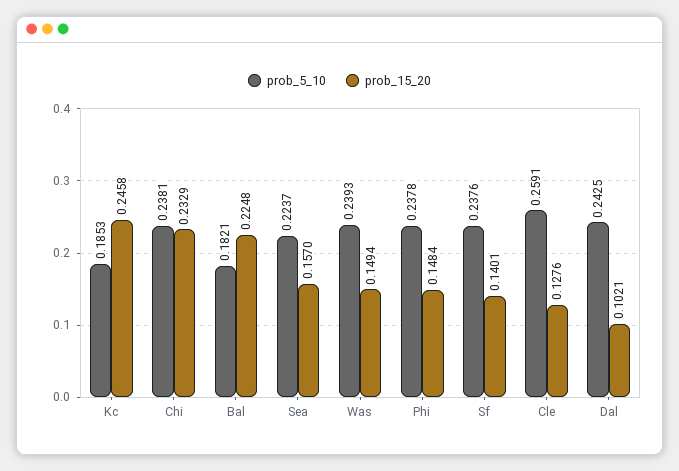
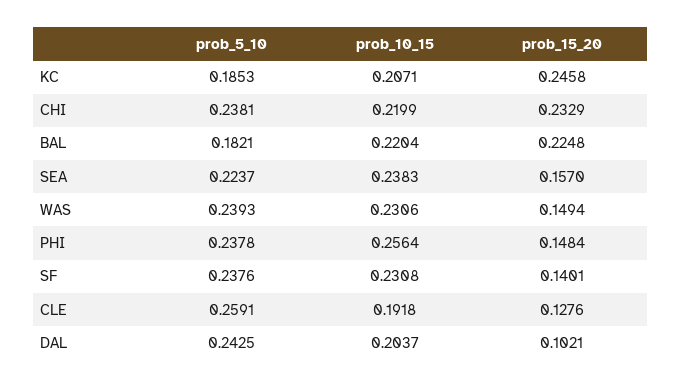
prob_10_15, Kc: none -> 0.2071
prob_10_15, Chi: none -> 0.2199
prob_10_15, Bal: none -> 0.2204
prob_10_15, Sea: none -> 0.2383
prob_10_15, Was: none -> 0.2306
prob_10_15, Phi: none -> 0.2564
prob_10_15, Sf: none -> 0.2308
prob_10_15, Cle: none -> 0.1918
prob_10_15, Dal: none -> 0.2037

